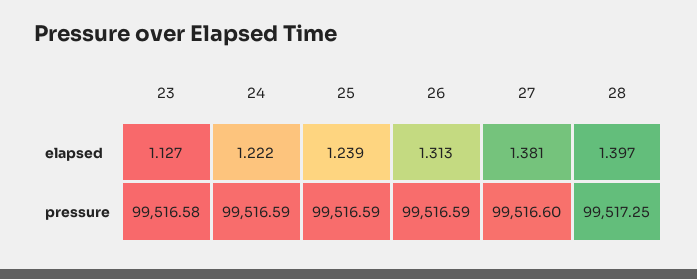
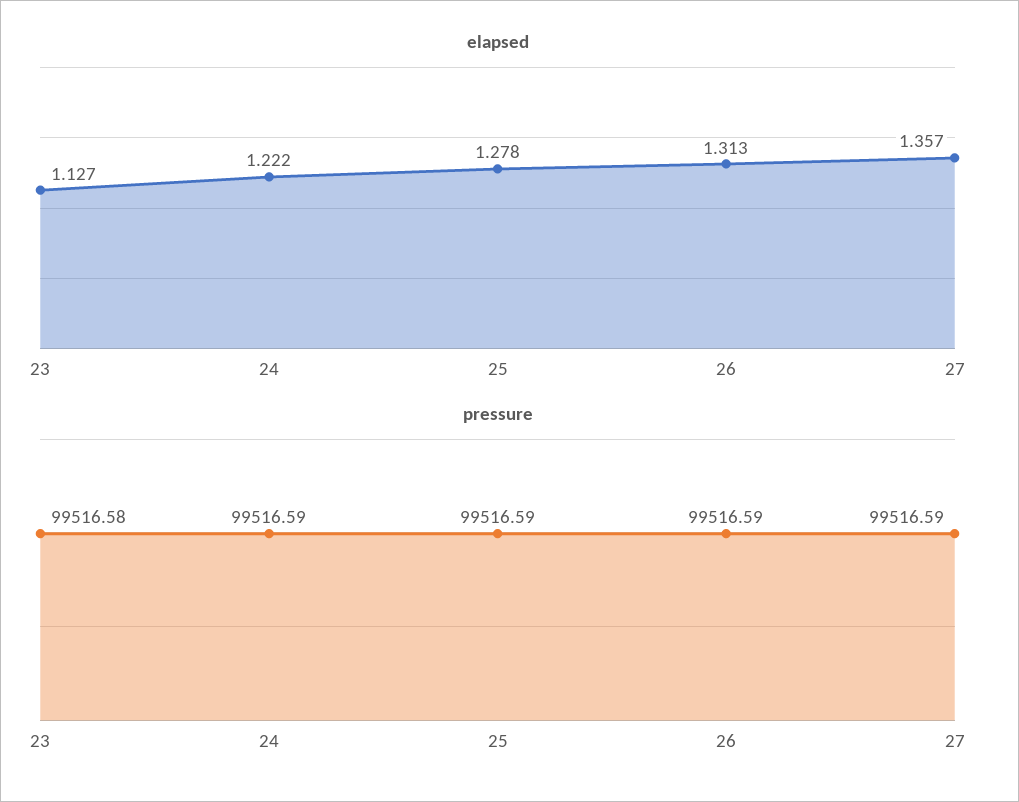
elapsed, 25: 1.239 -> 1.278
elapsed, 27: 1.381 -> 1.357
elapsed, 28: 1.397 -> none
pressure, 27: 99516.6 -> 99516.59
pressure, 28: 99517.25 -> none

